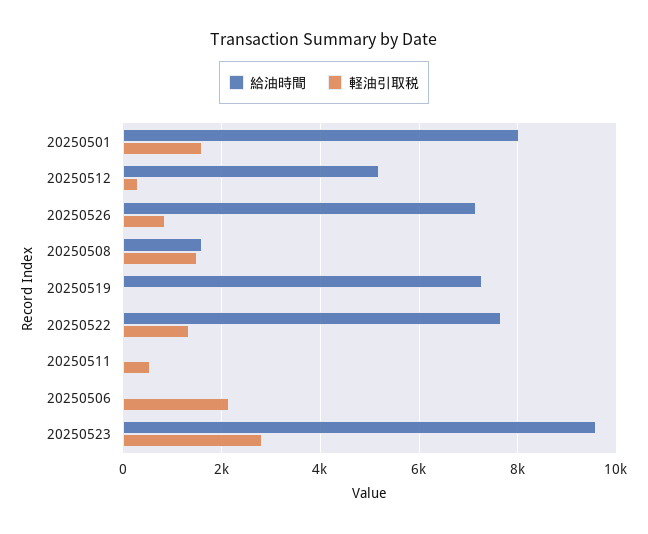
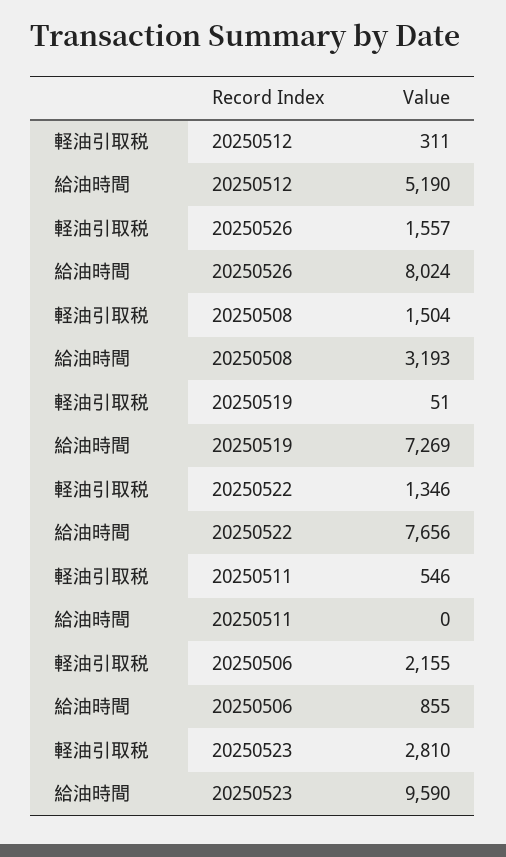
給油時間, 20250501: 8000 -> none
軽油引取税, 20250501: 1600 -> none
給油時間, 20250526: 7200 -> 8024
軽油引取税, 20250526: 800 -> 1557
給油時間, 20250508: 1600 -> 3193
給油時間, 20250506: 0 -> 855

